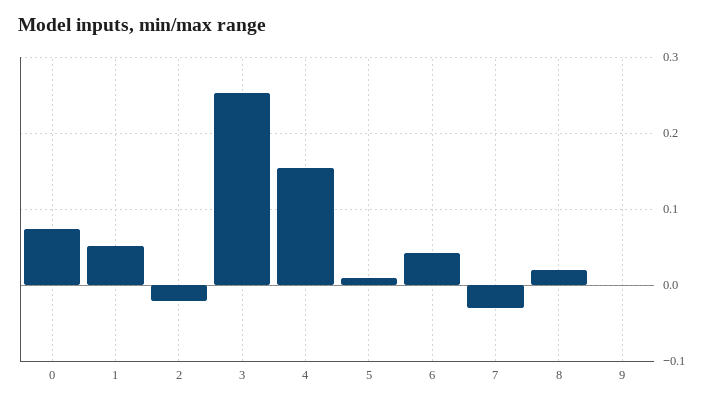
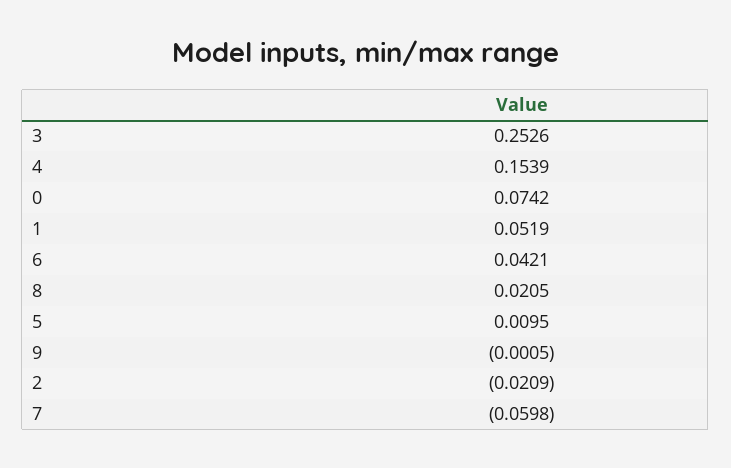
7: -0.03 -> -0.0598

